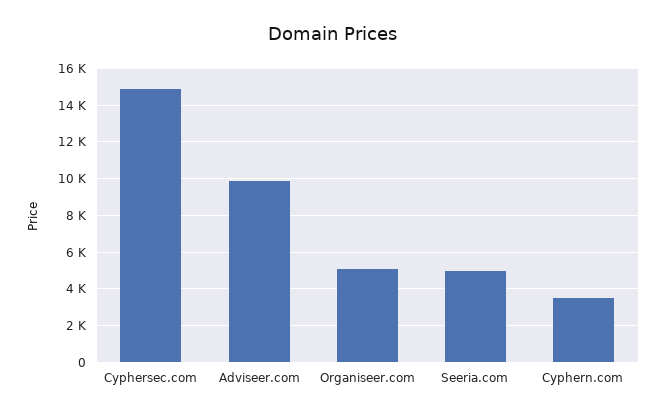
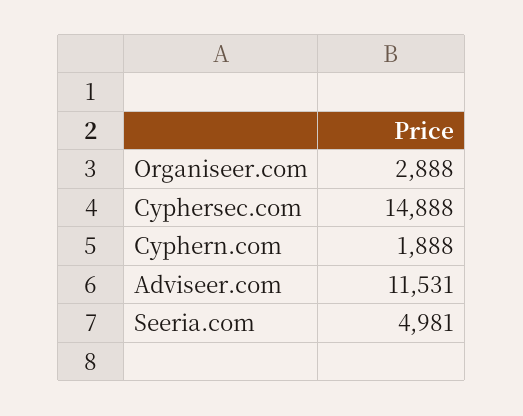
Adviseer.com: 10000 -> 11531
Organiseer.com: 5000 -> 2888
Cyphern.com: 3500 -> 1888

